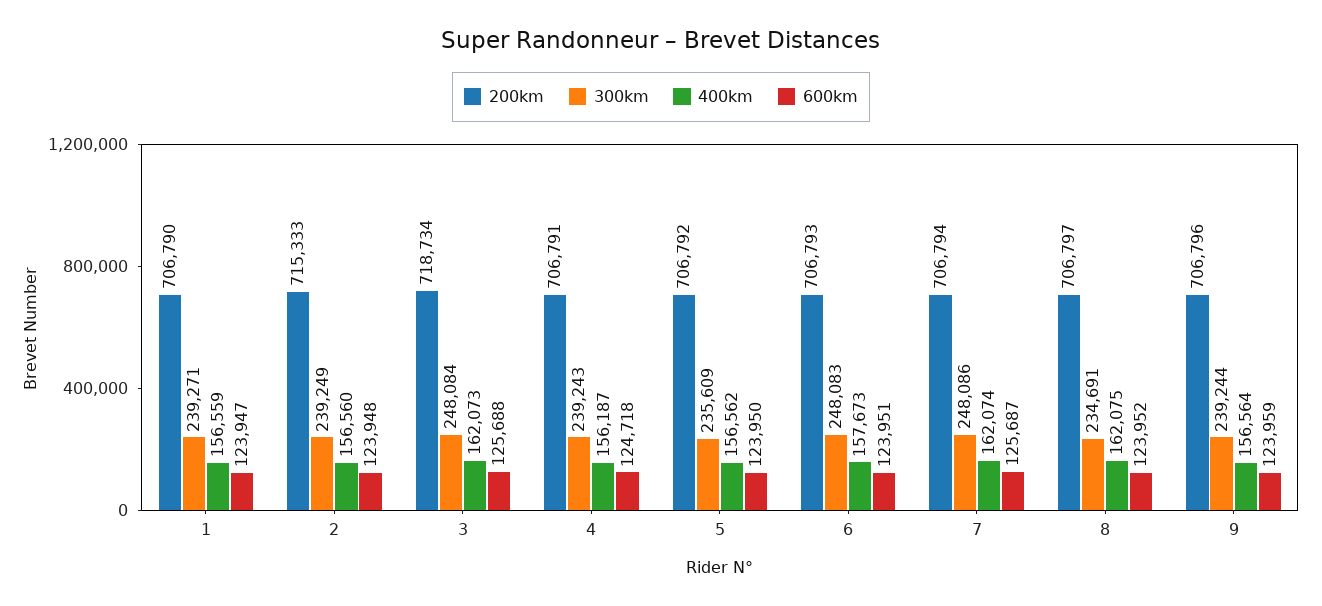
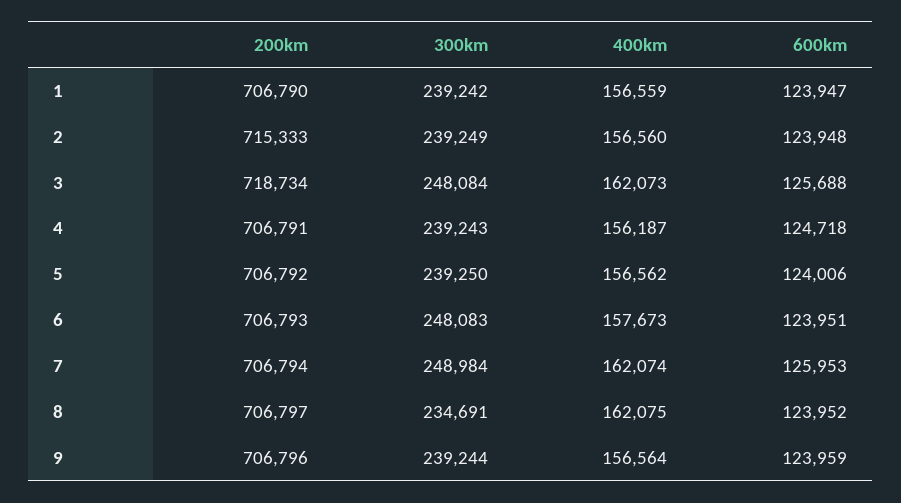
300km, 1: 239271 -> 239242
300km, 5: 235609 -> 239250
600km, 5: 123950 -> 124006
300km, 7: 248086 -> 248984
600km, 7: 125687 -> 125953

